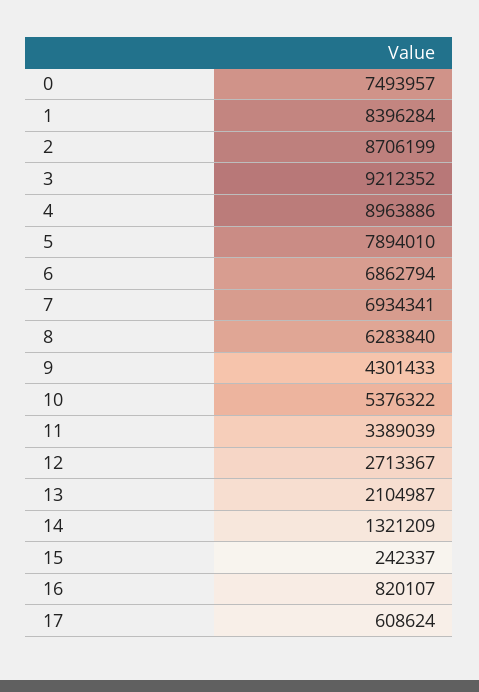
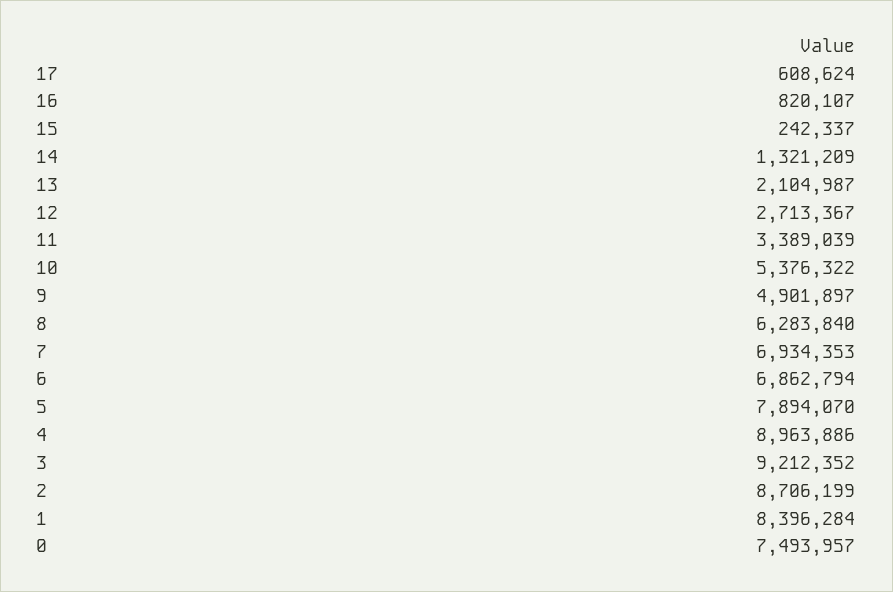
5: 7894010 -> 7894070
7: 6934341 -> 6934353
9: 4301433 -> 4901897

